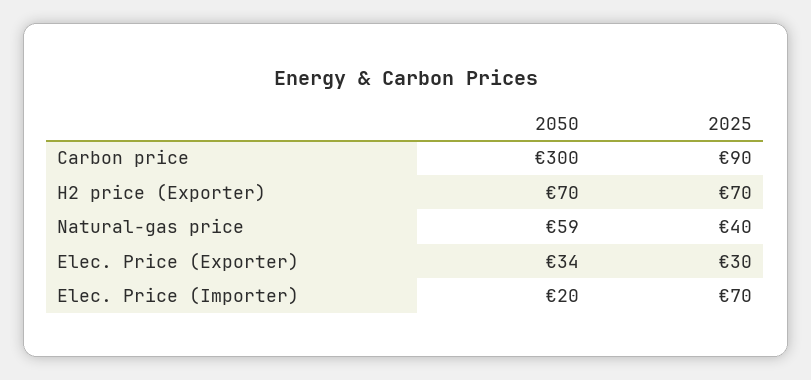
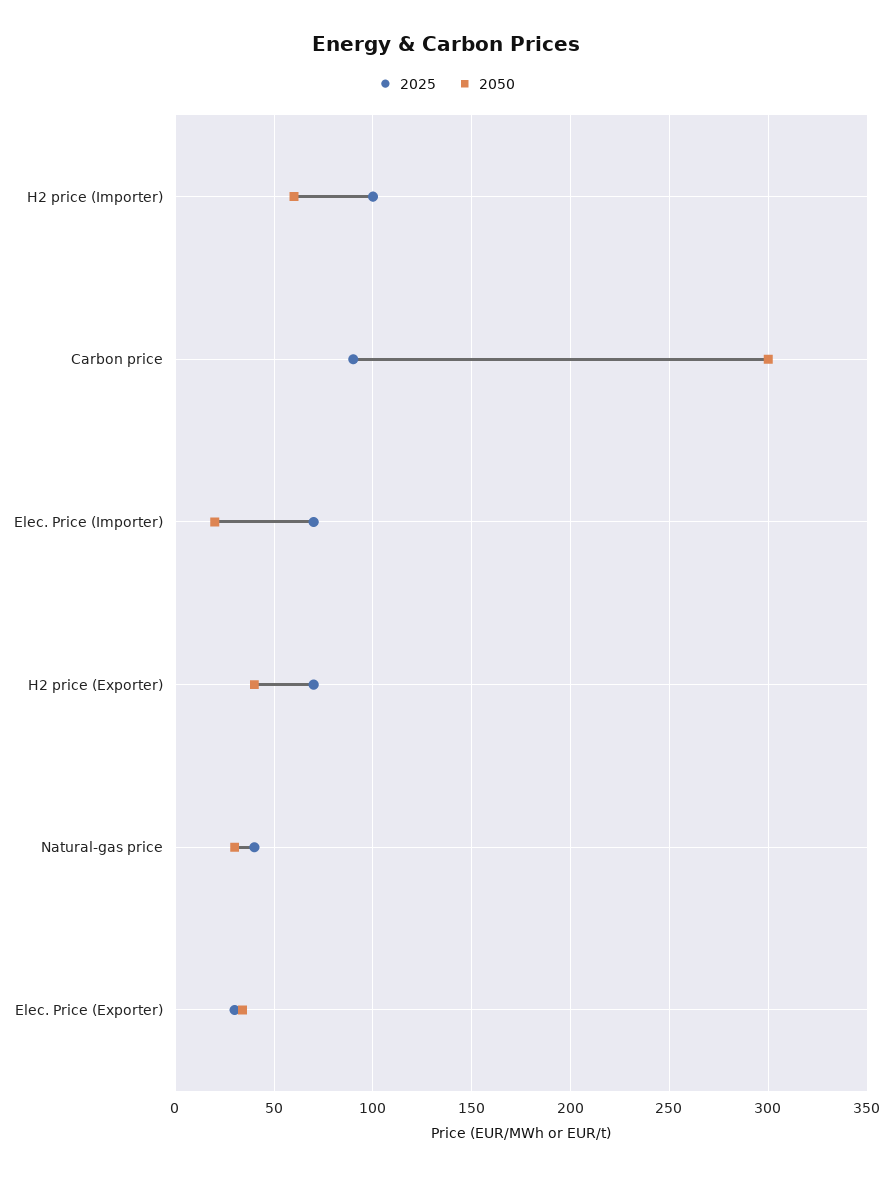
2050, H2 price (Exporter): 70 -> 40
2050, Natural-gas price: 59 -> 30
2025, H2 price (Importer): none -> 100
2050, H2 price (Importer): none -> 60

